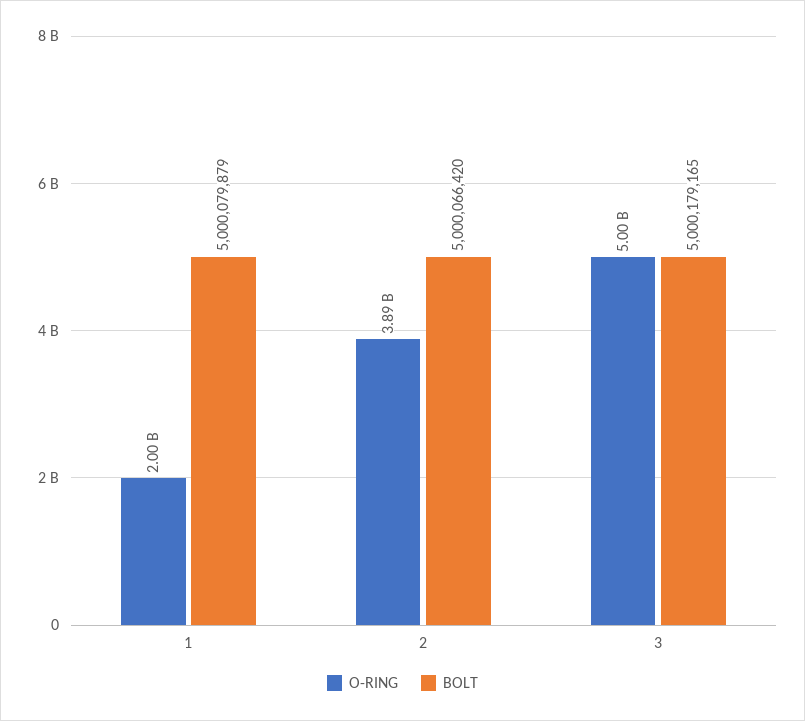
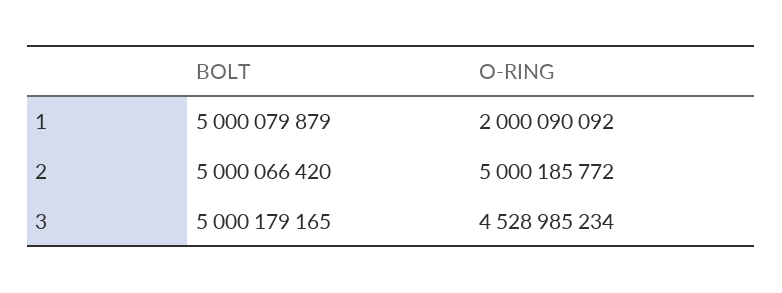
O-RING, 2: 3890000000 -> 5000185772
O-RING, 3: 5000000000 -> 4528985234

